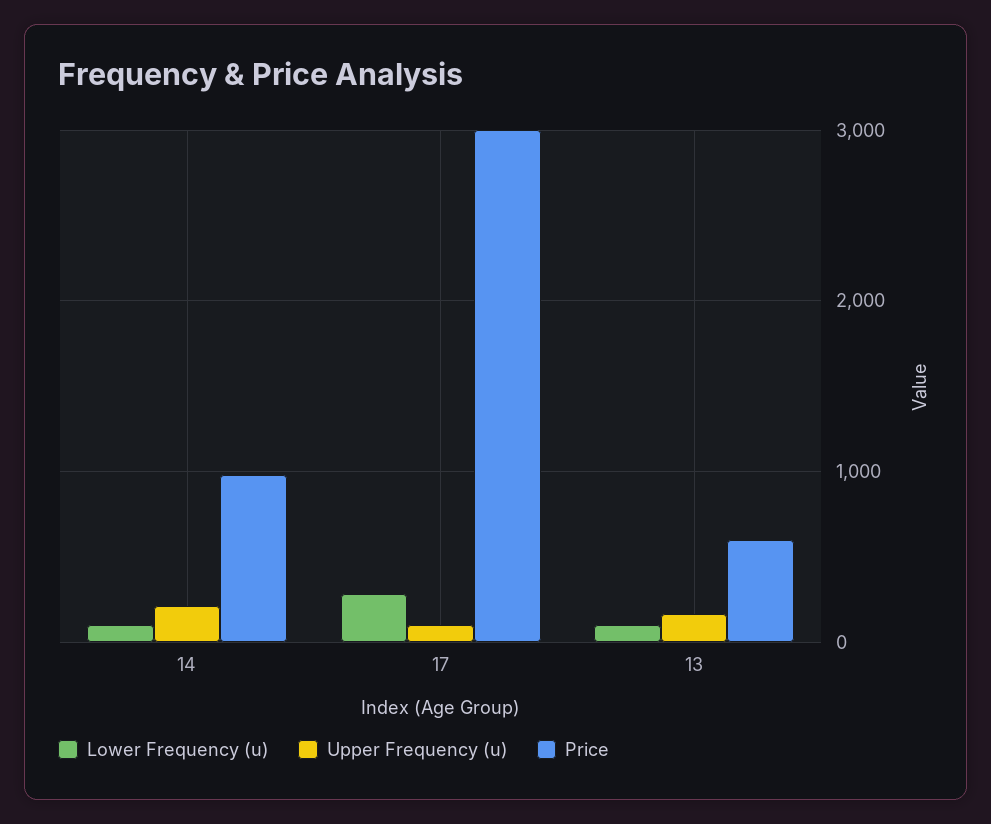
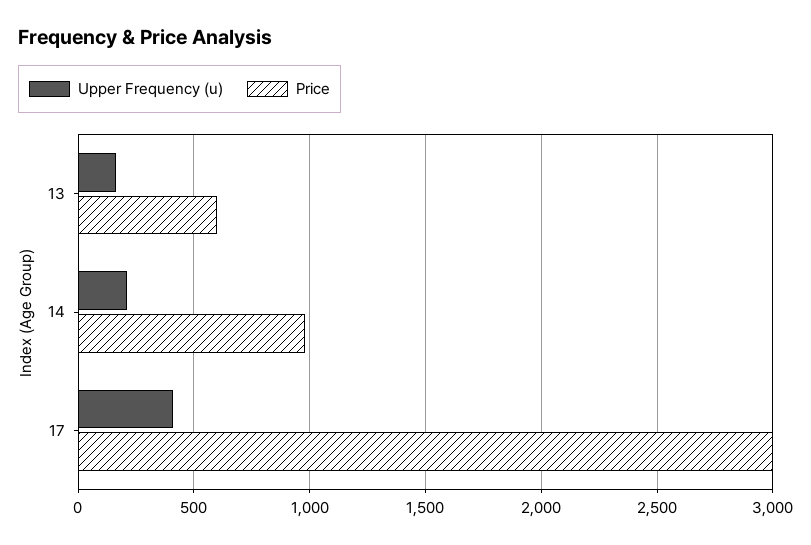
Lower Frequency (u), 14: 100 -> none
Lower Frequency (u), 17: 300 -> none
Upper Frequency (u), 17: 100 -> 400
Lower Frequency (u), 13: 100 -> none

